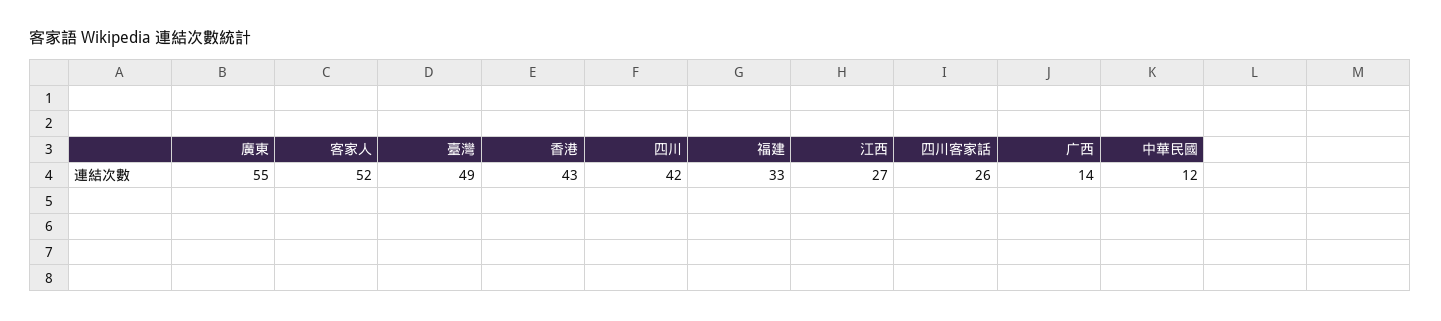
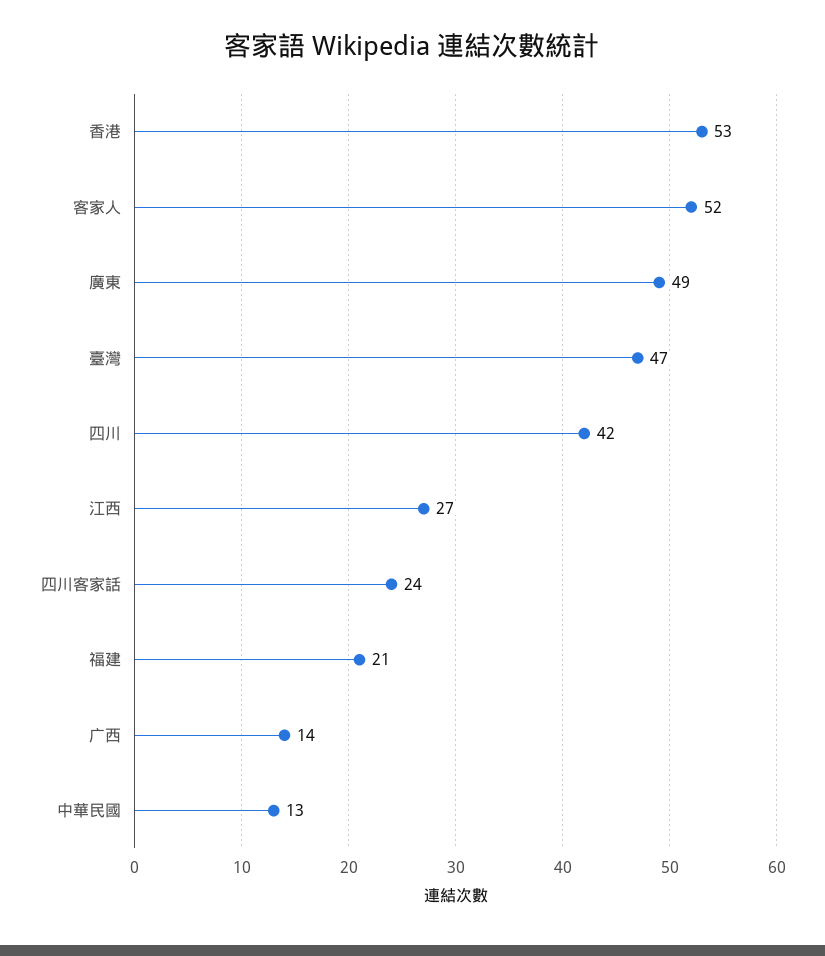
廣東: 55 -> 49
臺灣: 49 -> 47
香港: 43 -> 53
福建: 33 -> 21
四川客家話: 26 -> 24
中華民國: 12 -> 13

